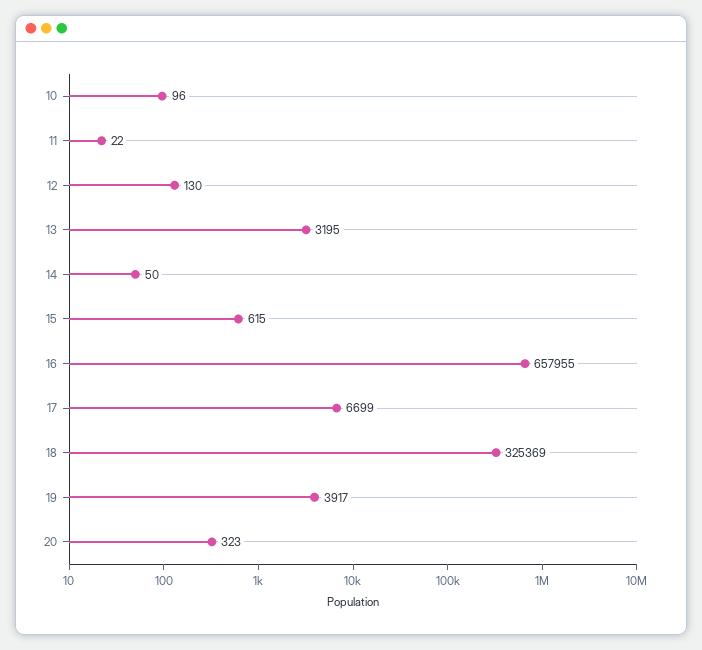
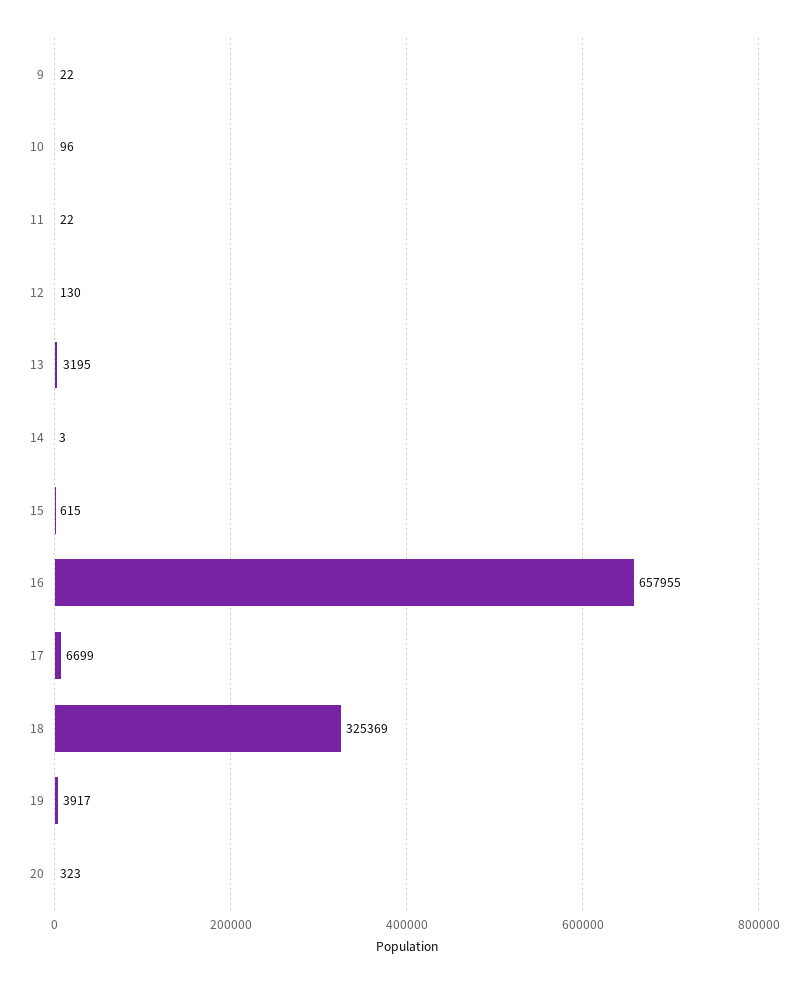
14: 50 -> 3
9: none -> 22

